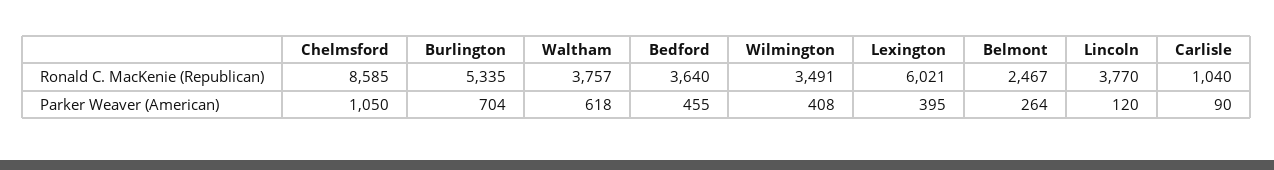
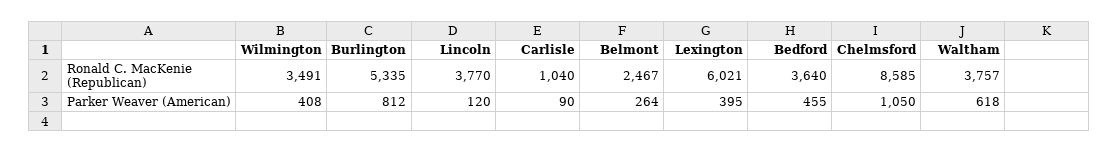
Burlington, Parker Weaver (American): 704 -> 812

